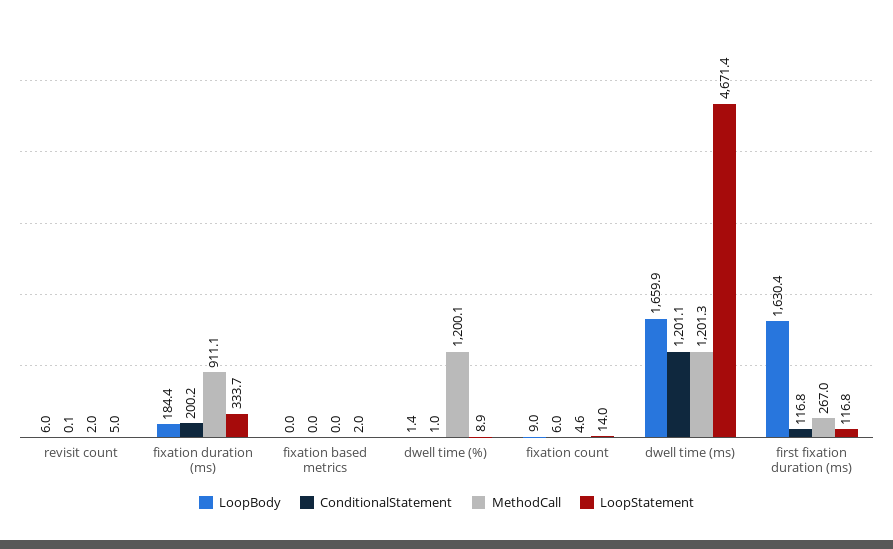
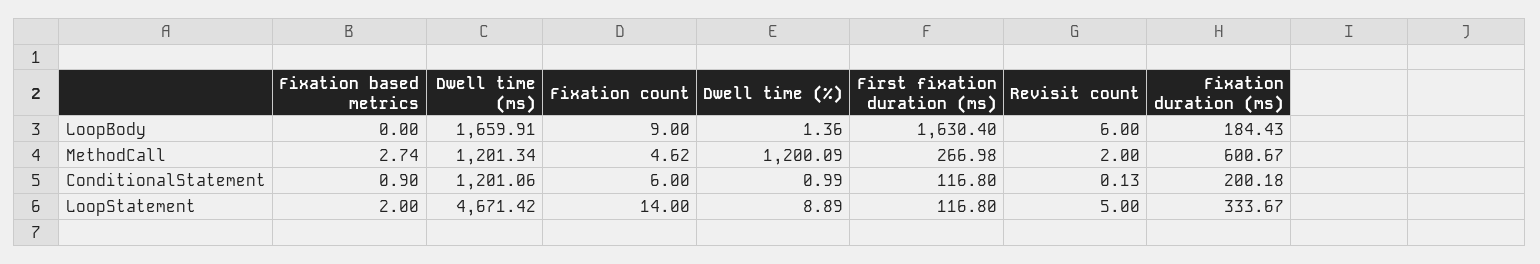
MethodCall, fixation duration (ms): 911.1 -> 600.67
ConditionalStatement, fixation based metrics: 0 -> 0.9
MethodCall, fixation based metrics: 0 -> 2.74

